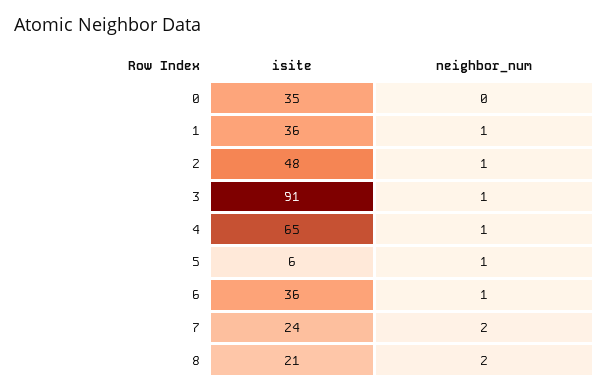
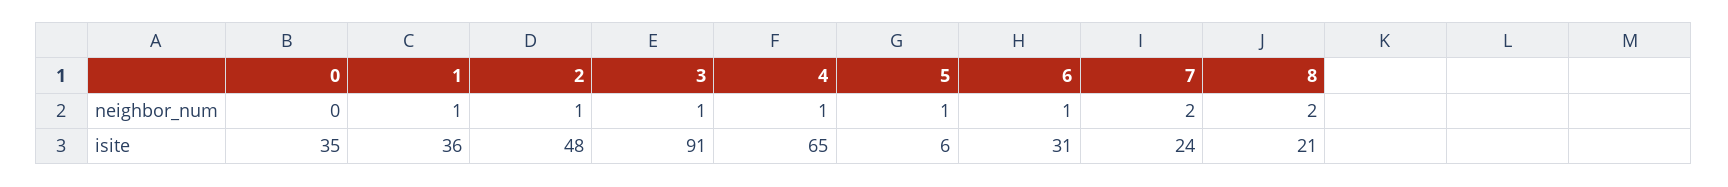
isite, 6: 36 -> 31

